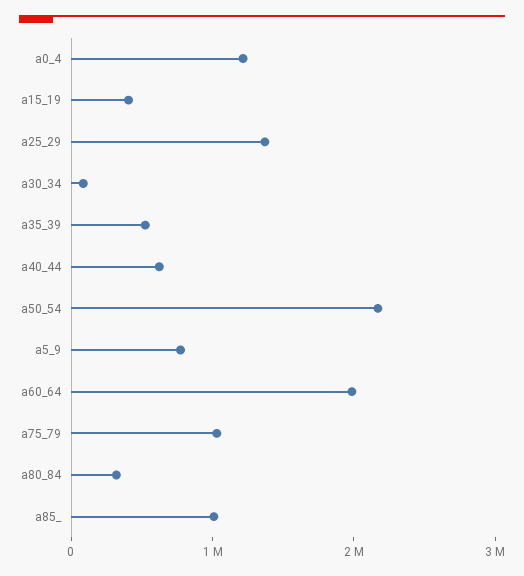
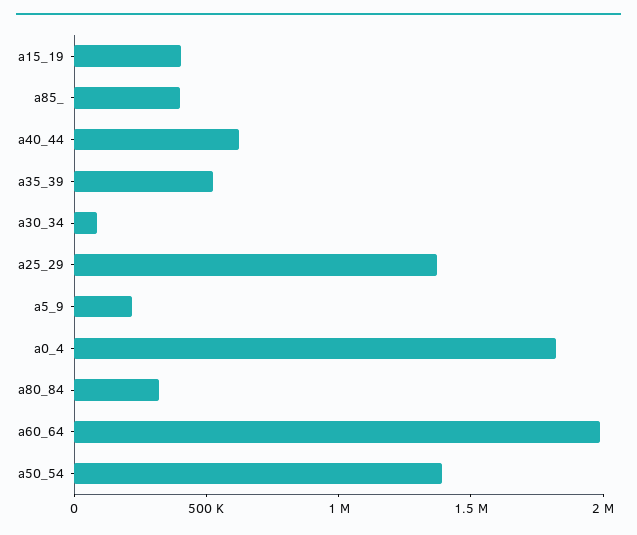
a0_4: 1200000 -> 1800000
a50_54: 2200000 -> 1400000
a5_9: 800000 -> 200000
a75_79: 1000000 -> none
a85_: 1000000 -> 400000

